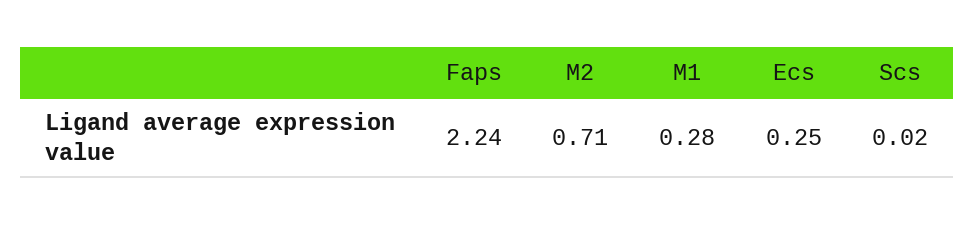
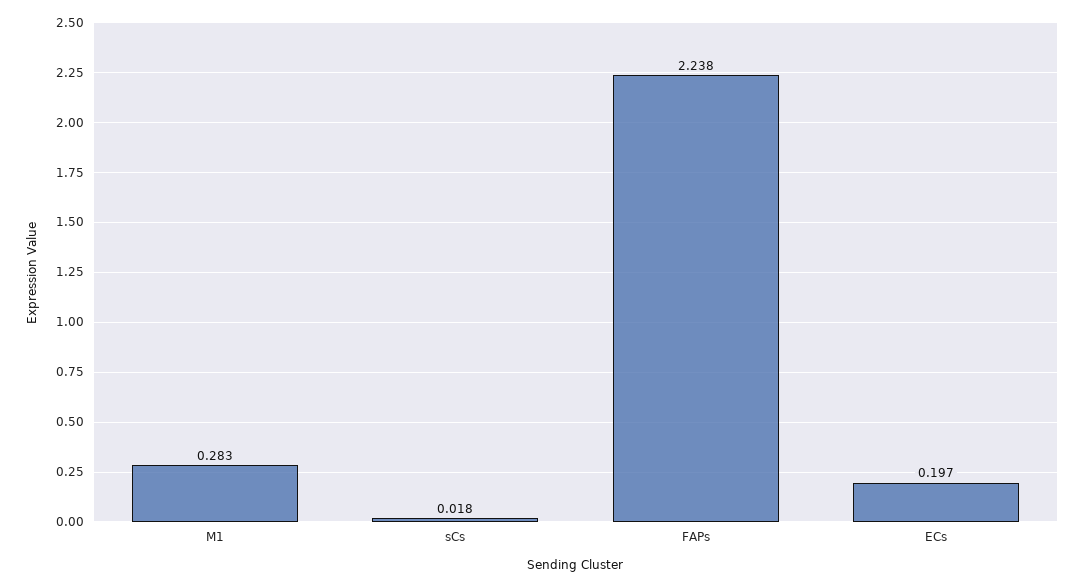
M2: 0.71 -> none
Ecs: 0.25 -> 0.197

